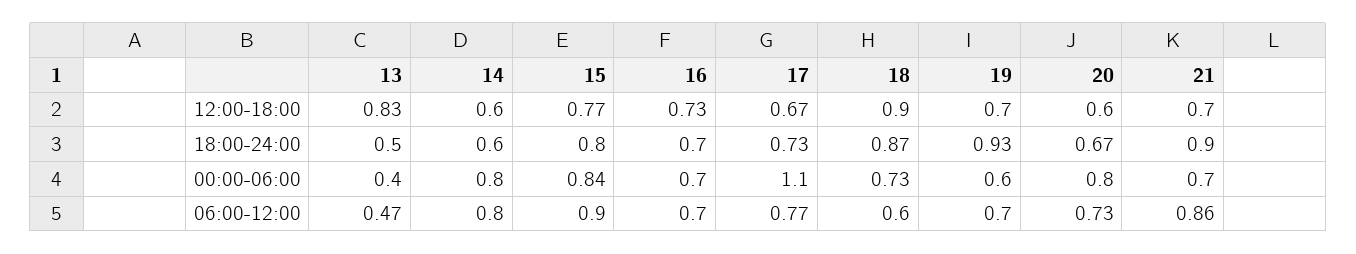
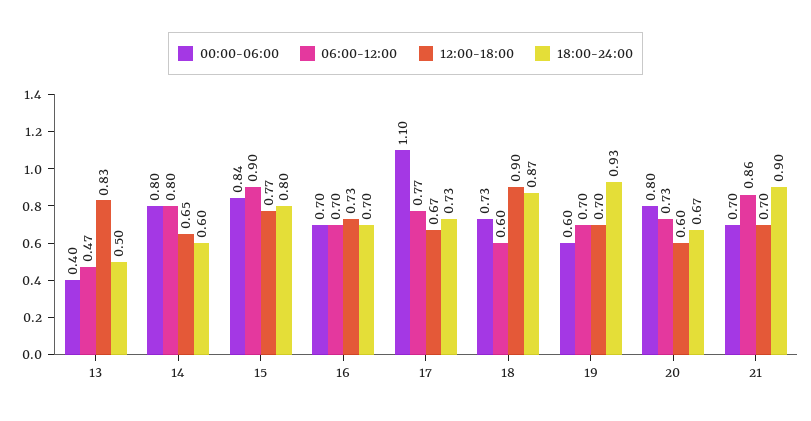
12:00-18:00, 14: 0.6 -> 0.65

